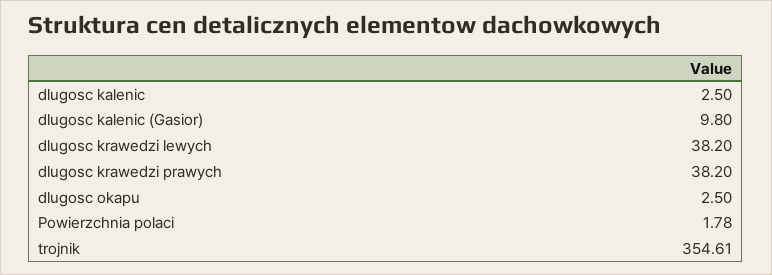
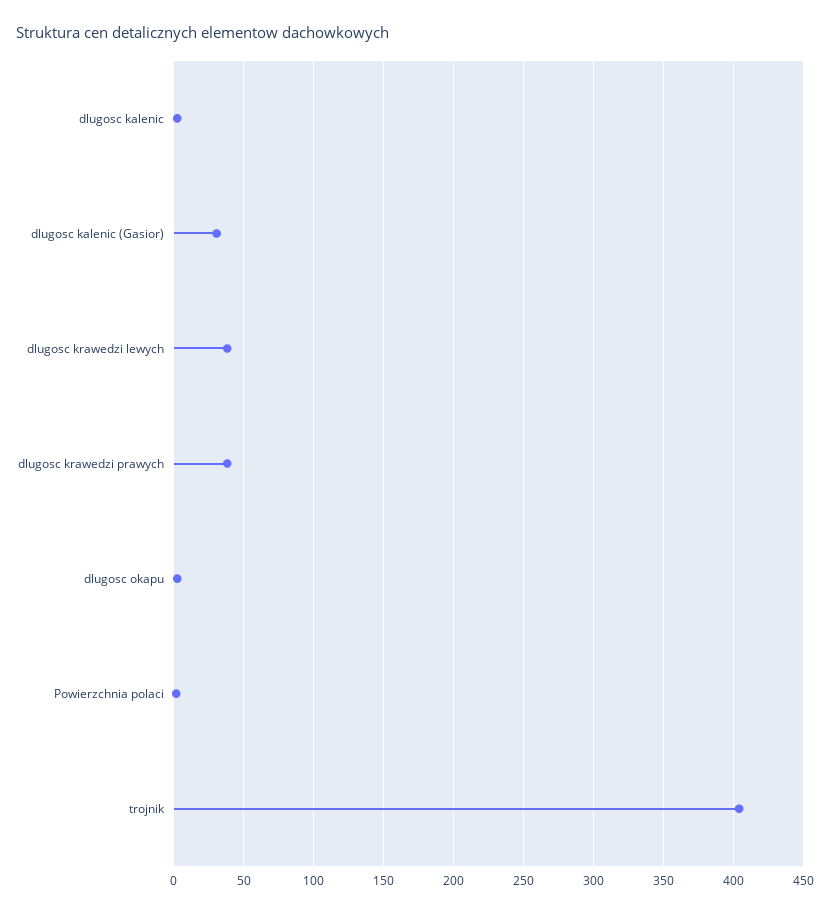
dlugosc kalenic (Gasior): 9.8 -> 30
trojnik: 354.61 -> 405

